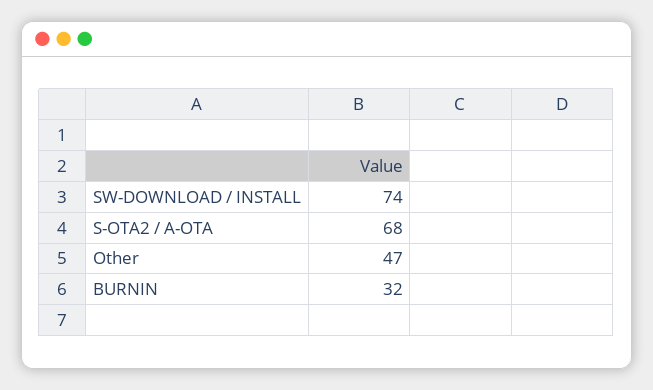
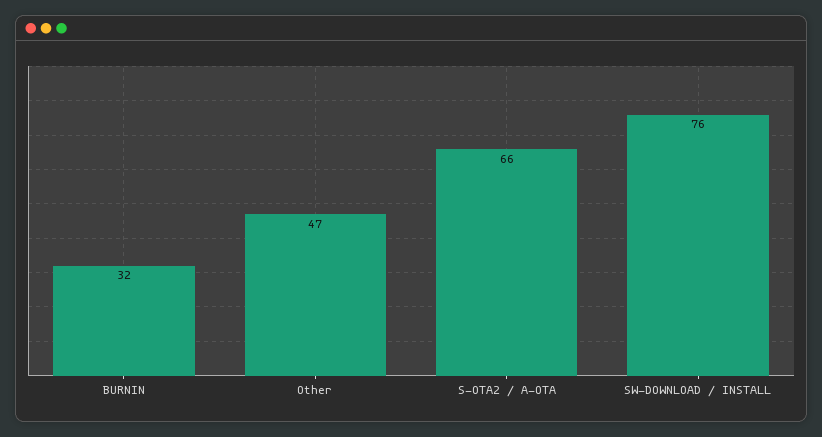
SW-DOWNLOAD / INSTALL: 74 -> 76
S-OTA2 / A-OTA: 68 -> 66

